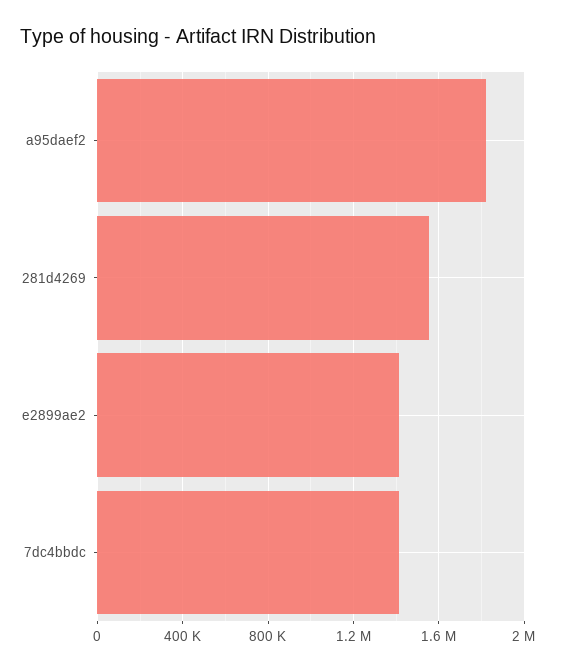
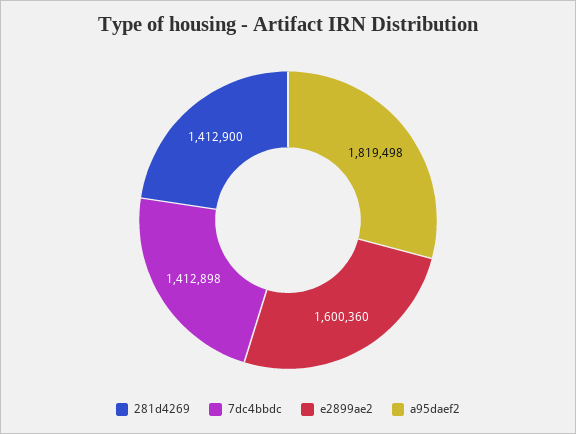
281d4269: 1550000 -> 1412900
e2899ae2: 1400000 -> 1600360

